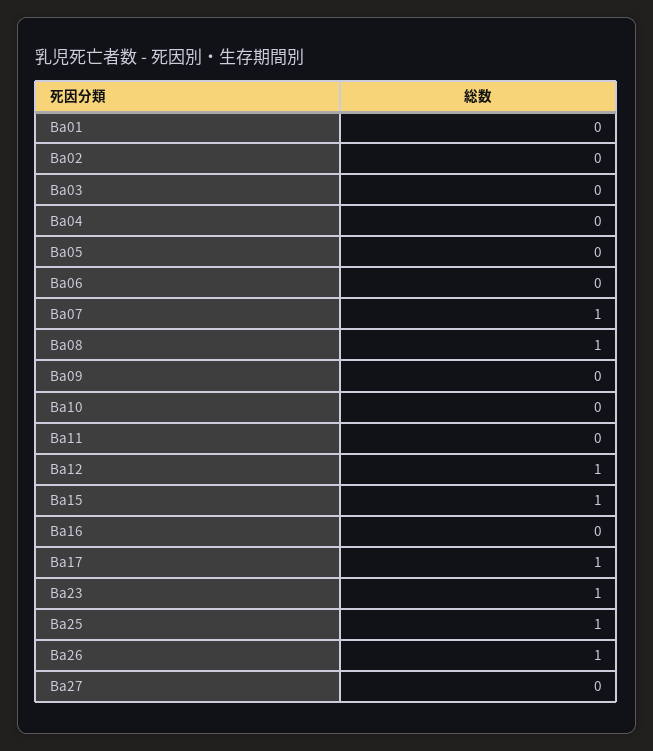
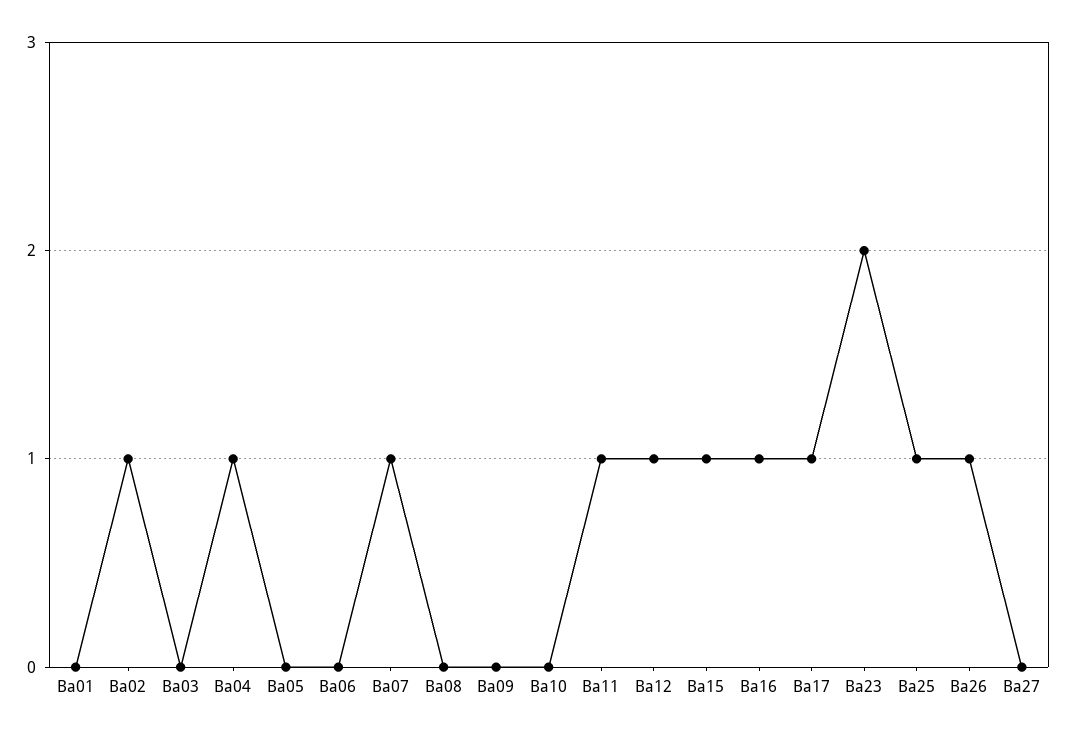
Ba02: 0 -> 1
Ba04: 0 -> 1
Ba08: 1 -> 0
Ba11: 0 -> 1
Ba16: 0 -> 1
Ba23: 1 -> 2

